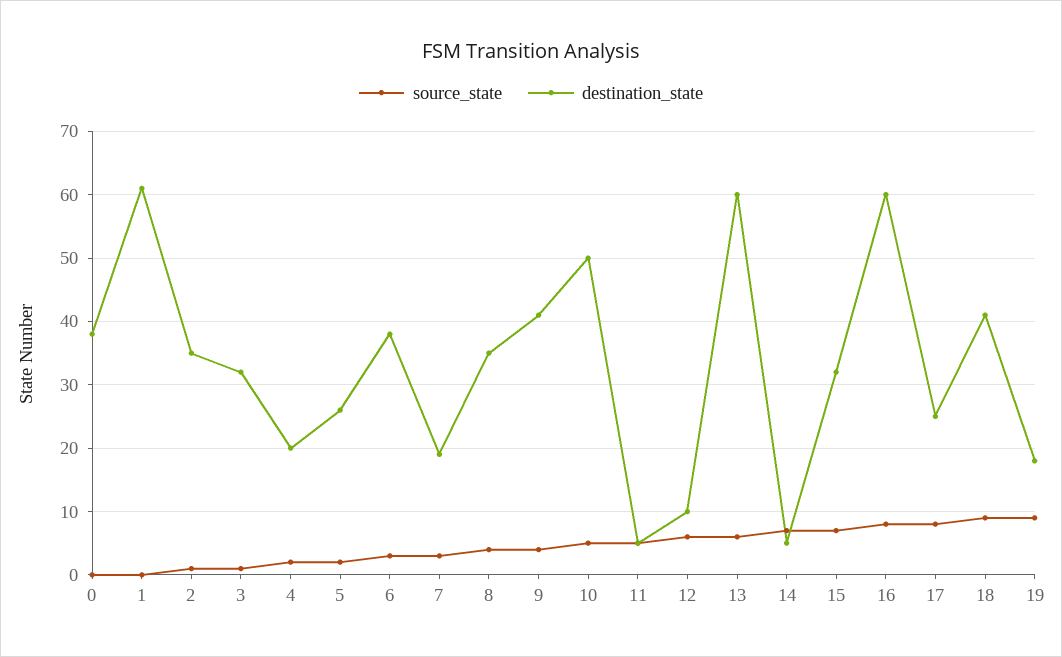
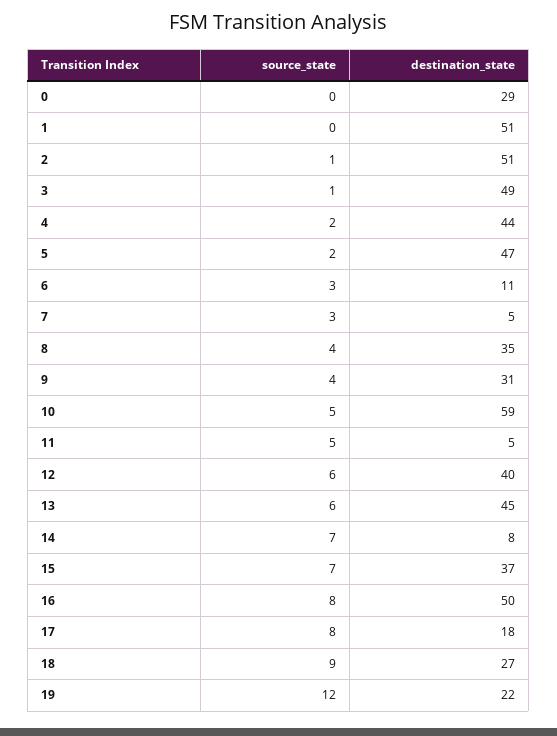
destination_state, 0: 38 -> 29
destination_state, 1: 61 -> 51
destination_state, 2: 35 -> 51
destination_state, 3: 32 -> 49
destination_state, 4: 20 -> 44
destination_state, 5: 26 -> 47
destination_state, 6: 38 -> 11
destination_state, 7: 19 -> 5
destination_state, 9: 41 -> 31
destination_state, 10: 50 -> 59
destination_state, 12: 10 -> 40
destination_state, 13: 60 -> 45
destination_state, 14: 5 -> 8
destination_state, 15: 32 -> 37
destination_state, 16: 60 -> 50
destination_state, 17: 25 -> 18
destination_state, 18: 41 -> 27
source_state, 19: 9 -> 12
destination_state, 19: 18 -> 22

